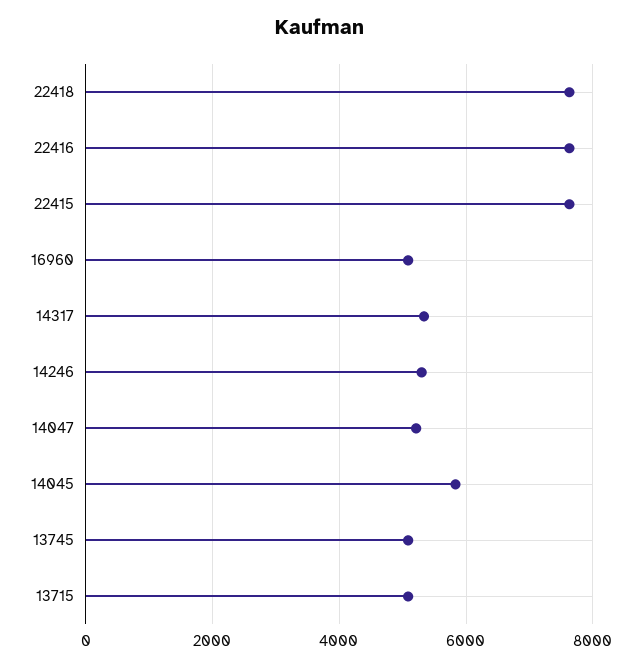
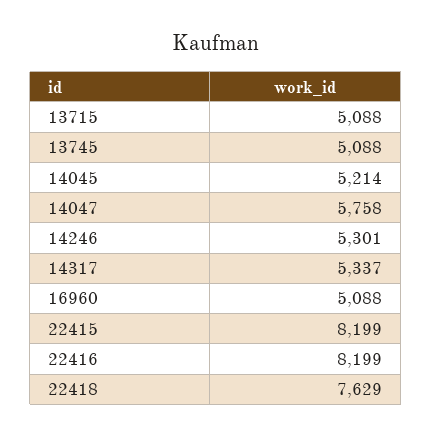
22416: 7600 -> 8199
22415: 7600 -> 8199
14047: 5200 -> 5758
14045: 5800 -> 5214

